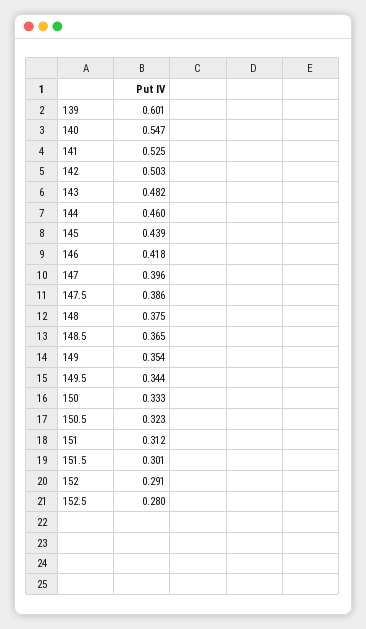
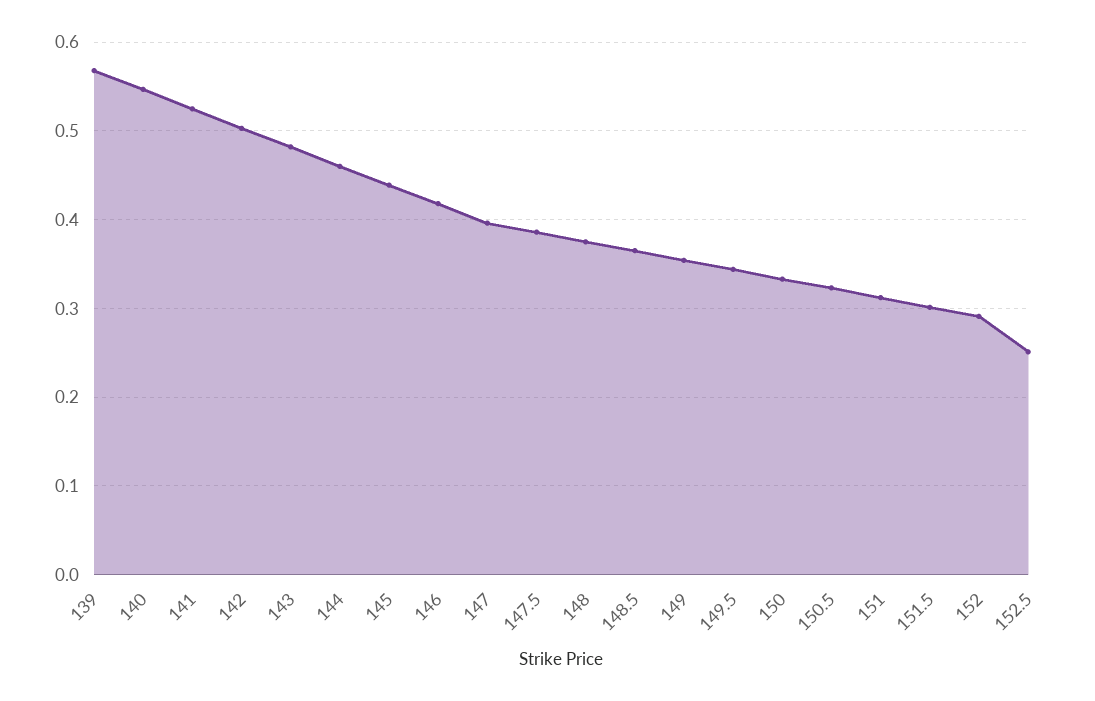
139: 0.601 -> 0.57
152.5: 0.28 -> 0.25

